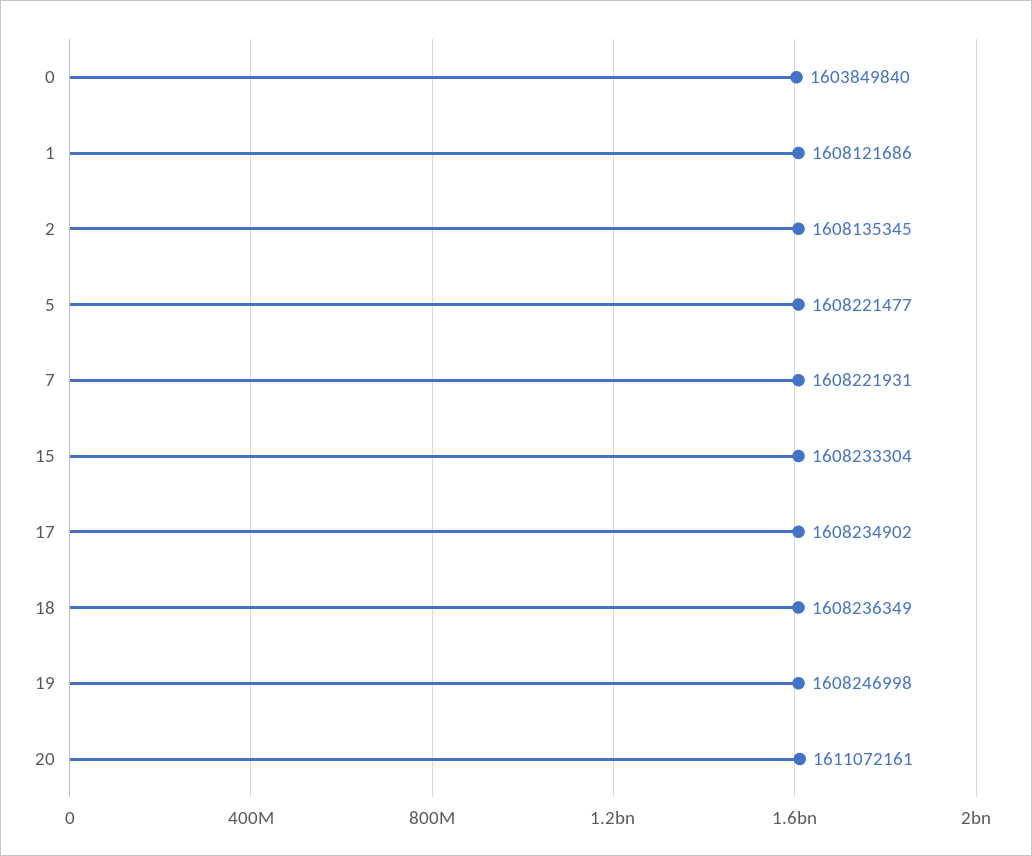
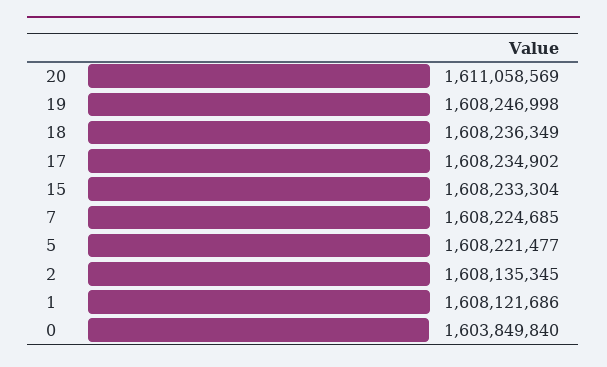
7: 1608221931 -> 1608224685
20: 1611072161 -> 1611058569

